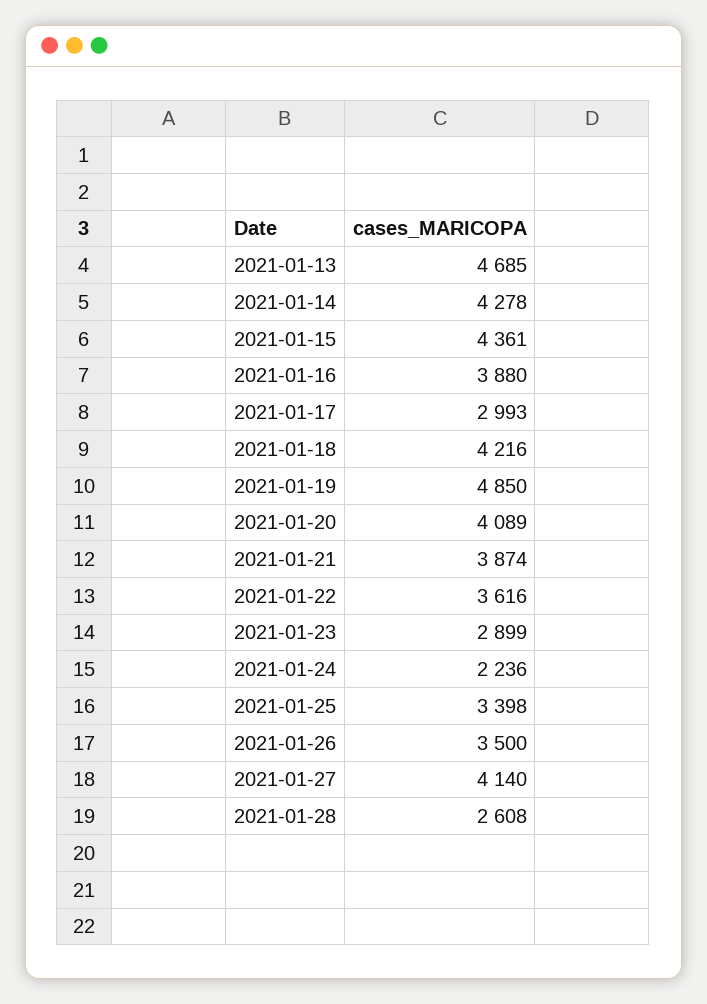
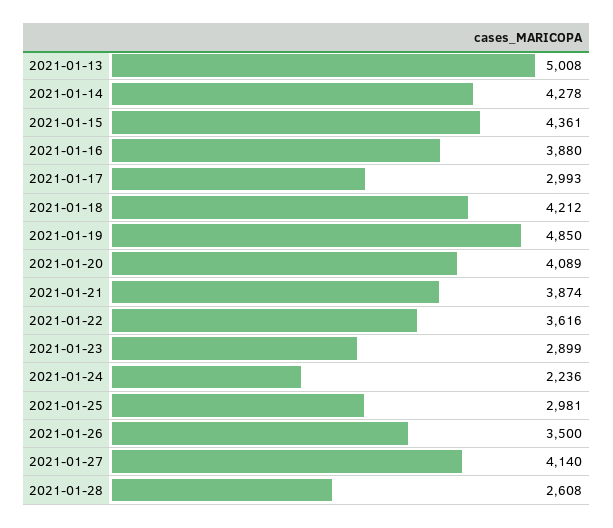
2021-01-13: 4685 -> 5008
2021-01-18: 4216 -> 4212
2021-01-25: 3398 -> 2981

